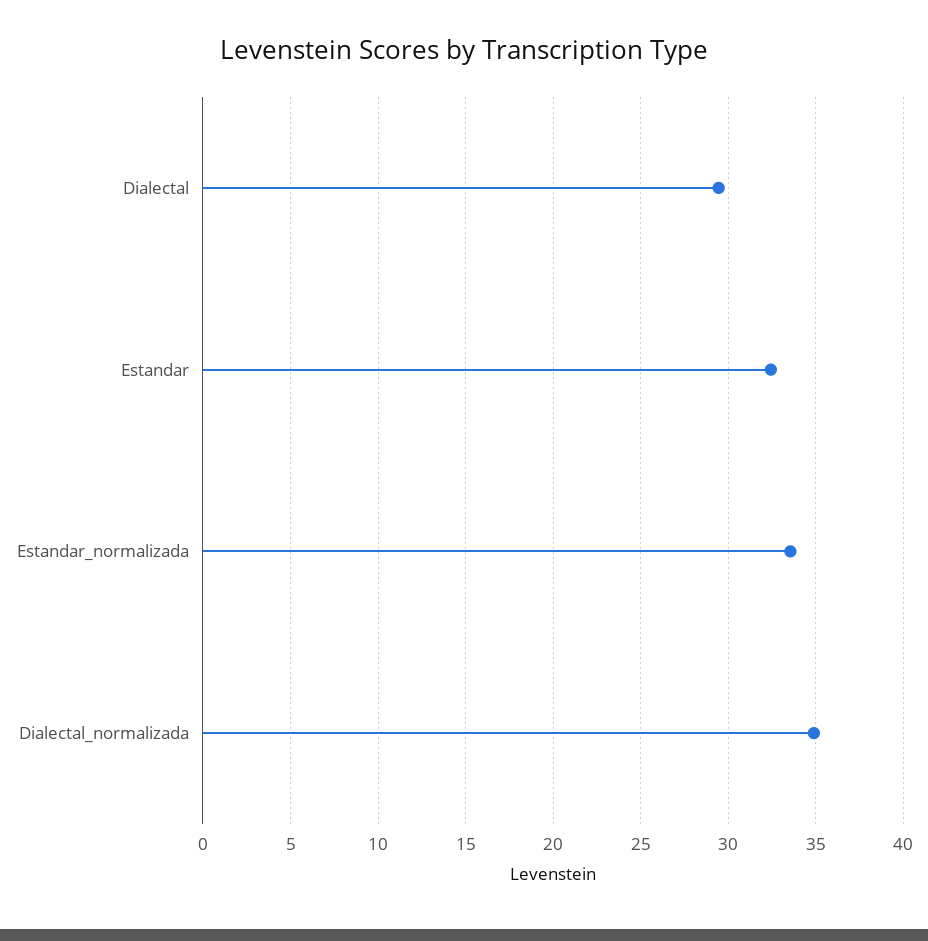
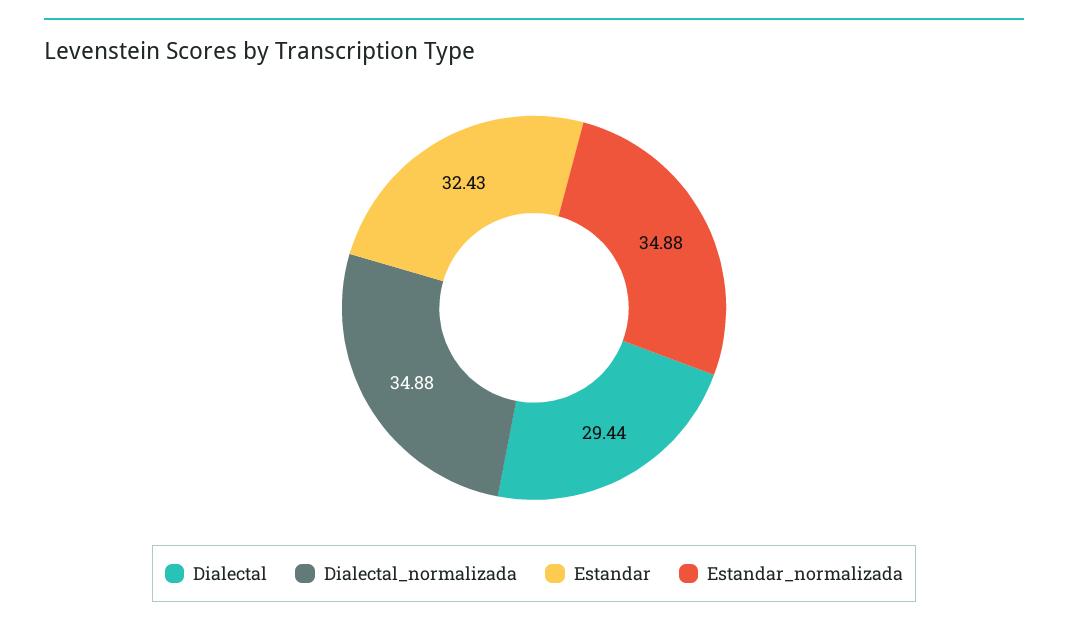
Estandar_normalizada: 33.5 -> 34.88

